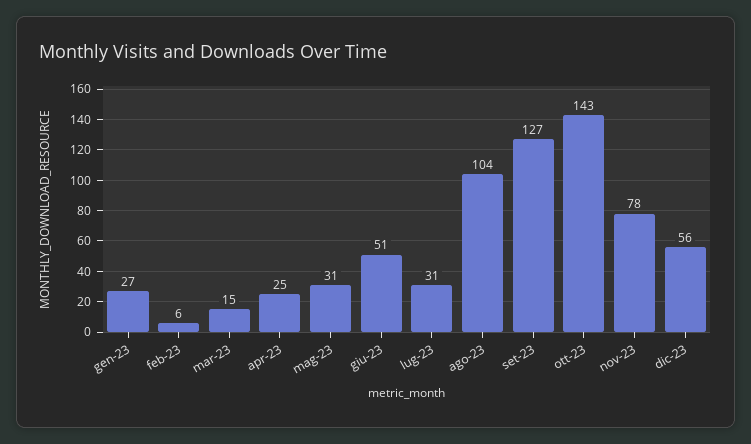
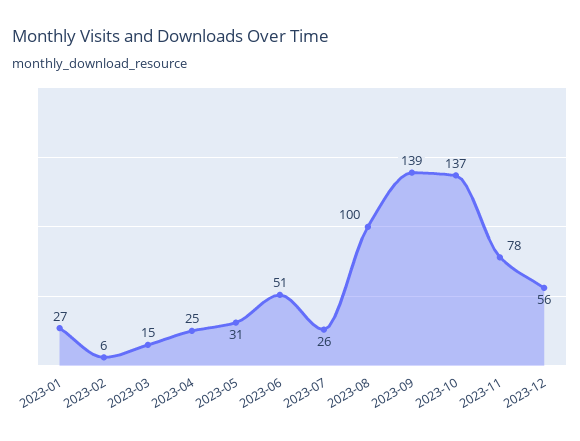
lug-23: 31 -> 26
ago-23: 104 -> 100
set-23: 127 -> 139
ott-23: 143 -> 137

